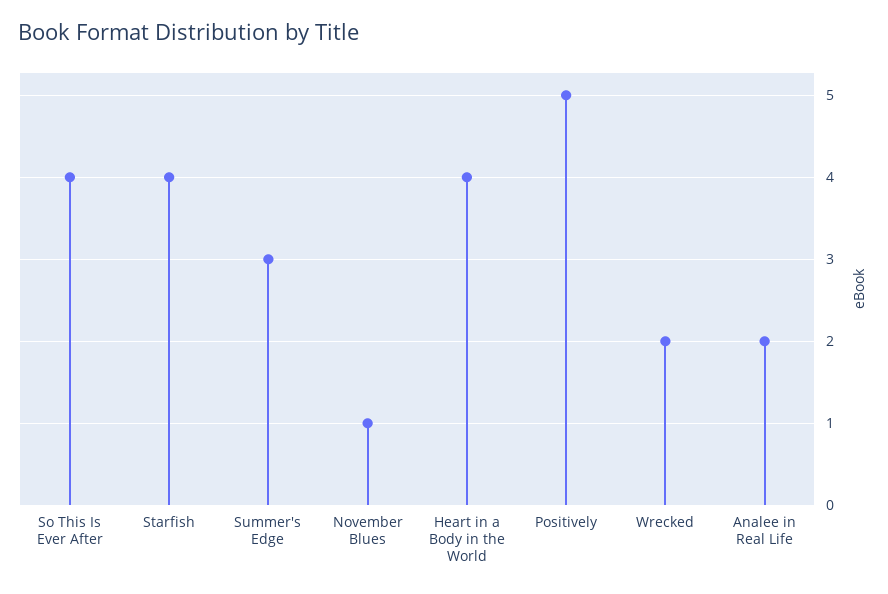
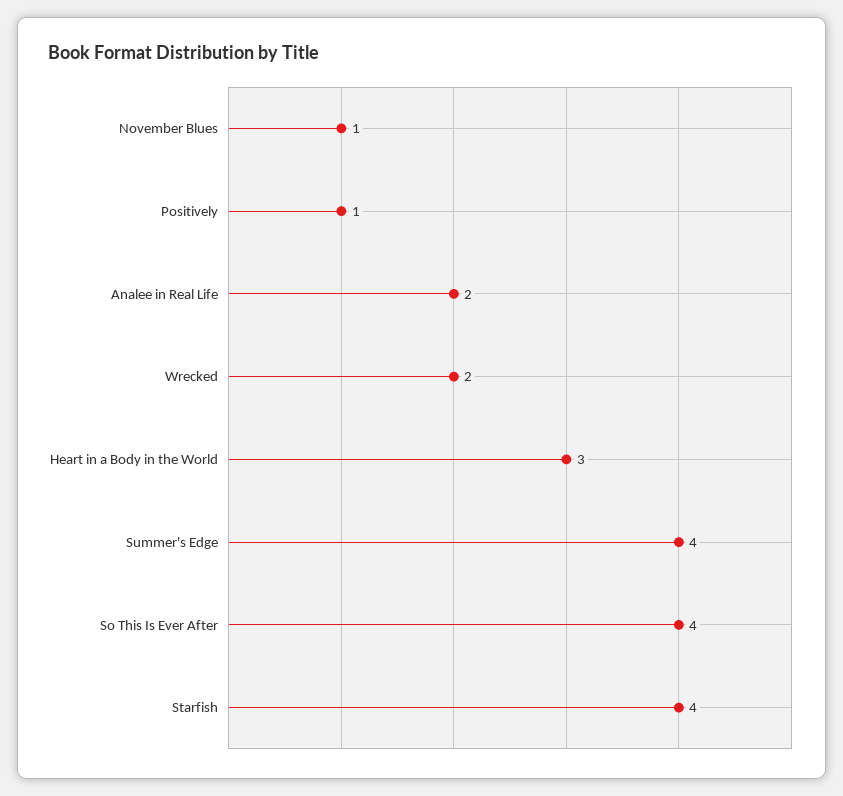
Summer's Edge: 3 -> 4
Heart in a Body in the World: 4 -> 3
Positively: 5 -> 1

